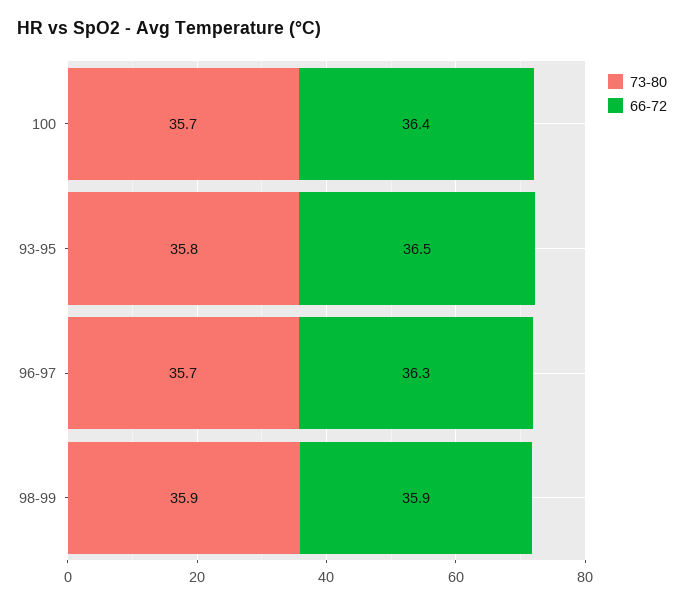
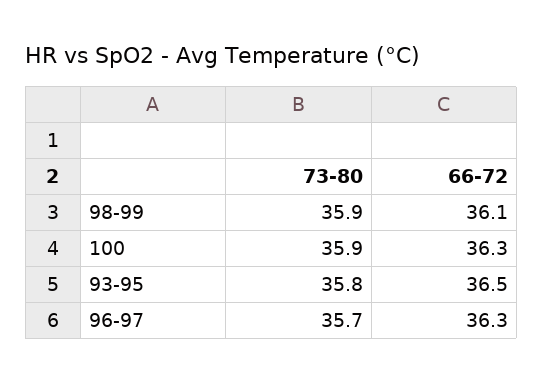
73-80, 100: 35.7 -> 35.9
66-72, 100: 36.4 -> 36.3
66-72, 98-99: 35.9 -> 36.1

